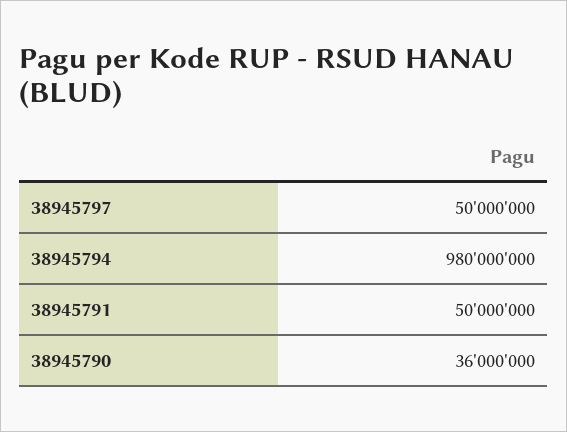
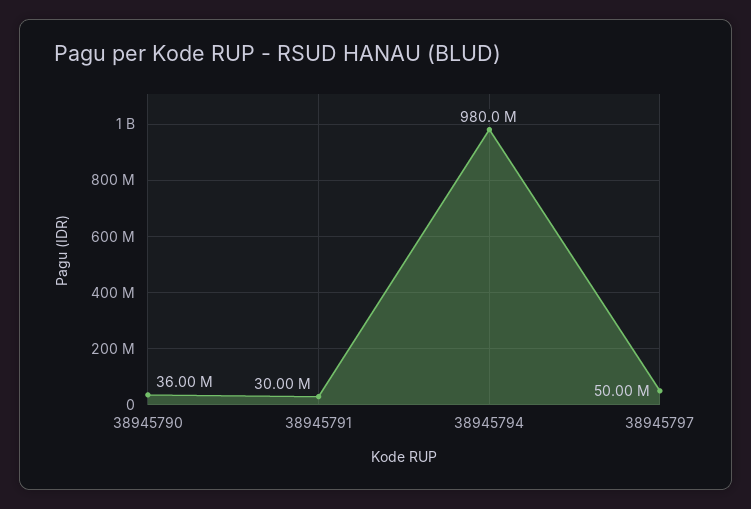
38945791: 50000000 -> 30000000

